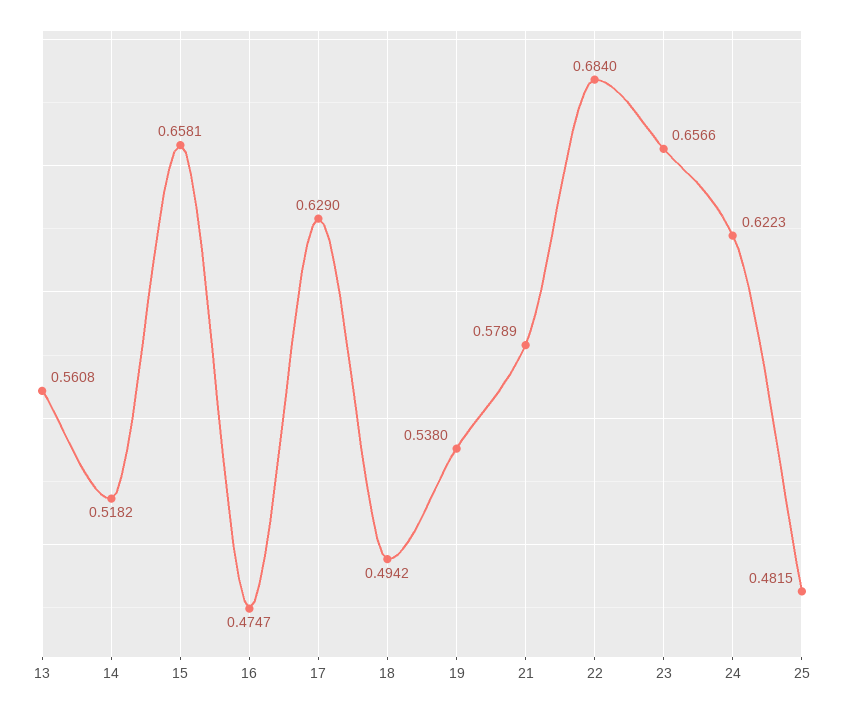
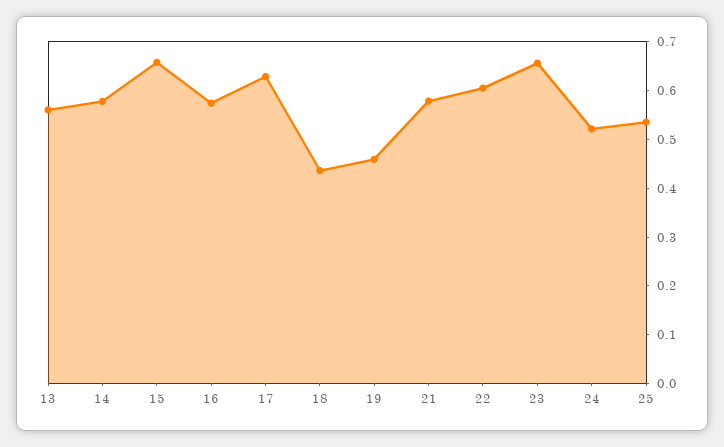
14: 0.5182 -> 0.58
16: 0.4747 -> 0.58
18: 0.4942 -> 0.44
19: 0.538 -> 0.46
22: 0.684 -> 0.6
24: 0.6223 -> 0.52
25: 0.4815 -> 0.54

